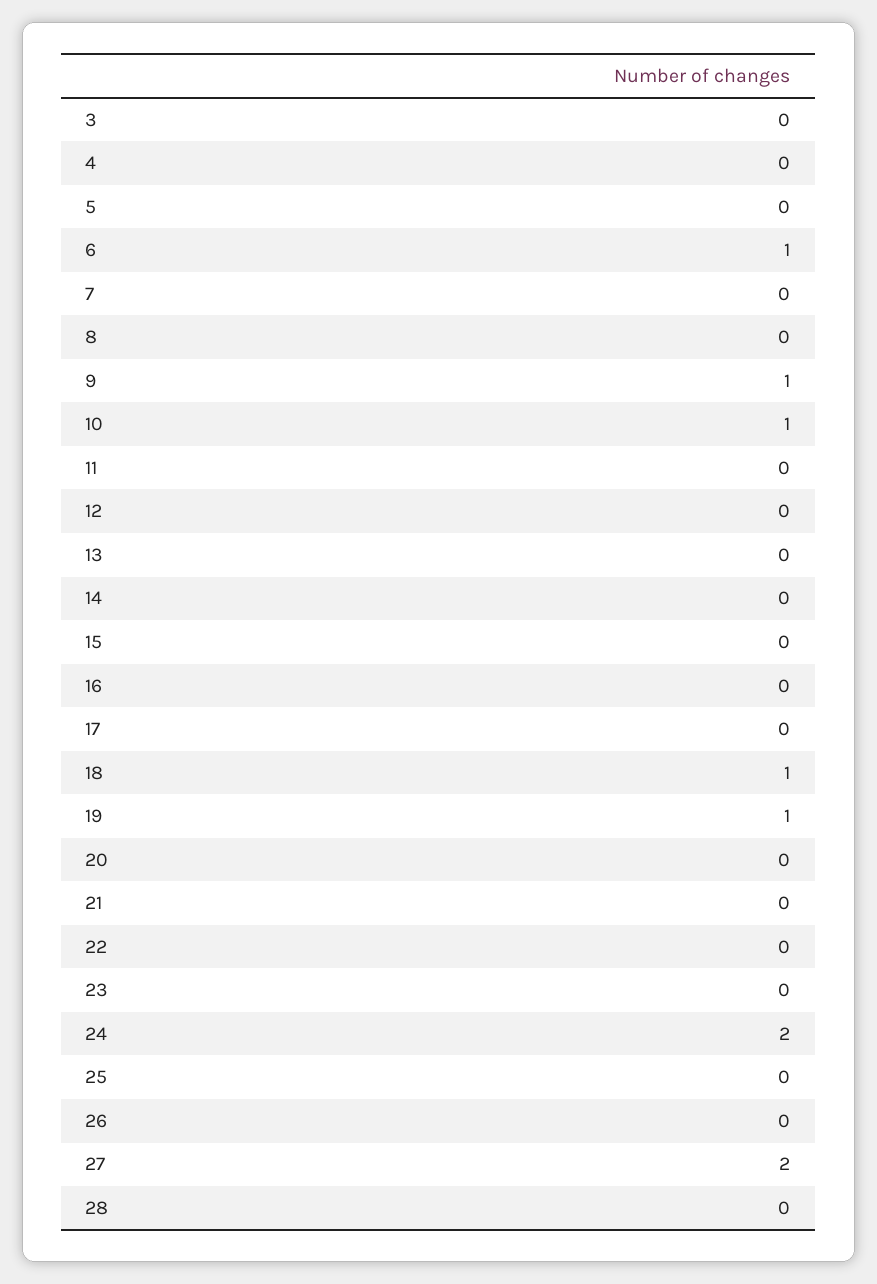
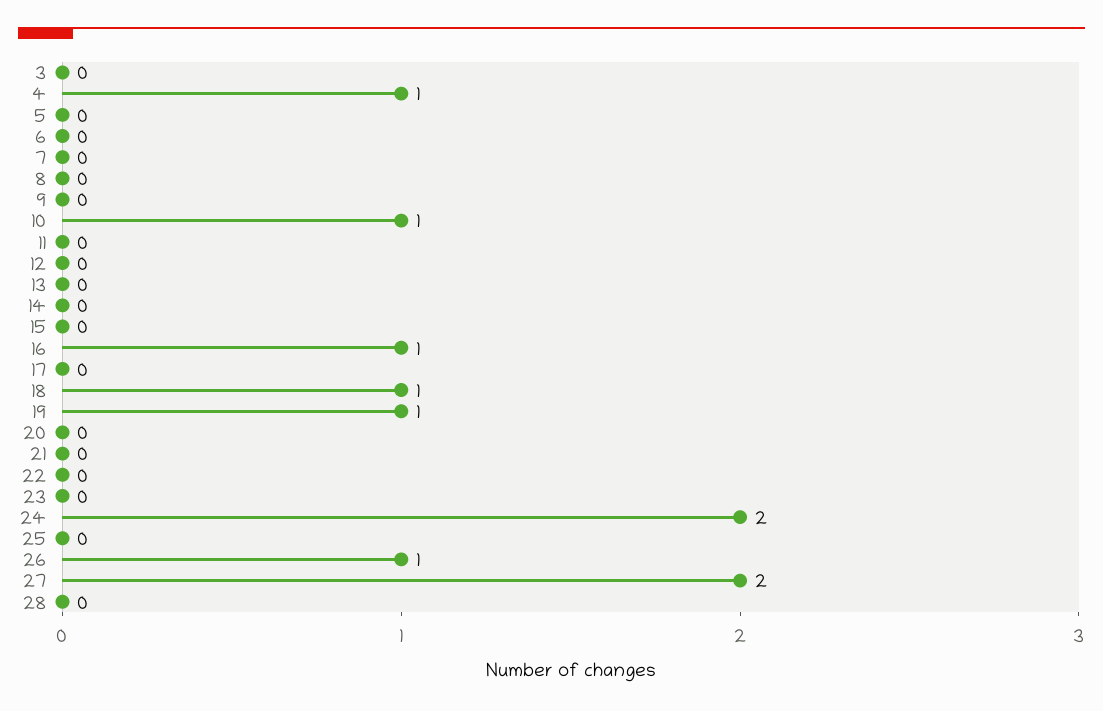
4: 0 -> 1
6: 1 -> 0
9: 1 -> 0
16: 0 -> 1
26: 0 -> 1

